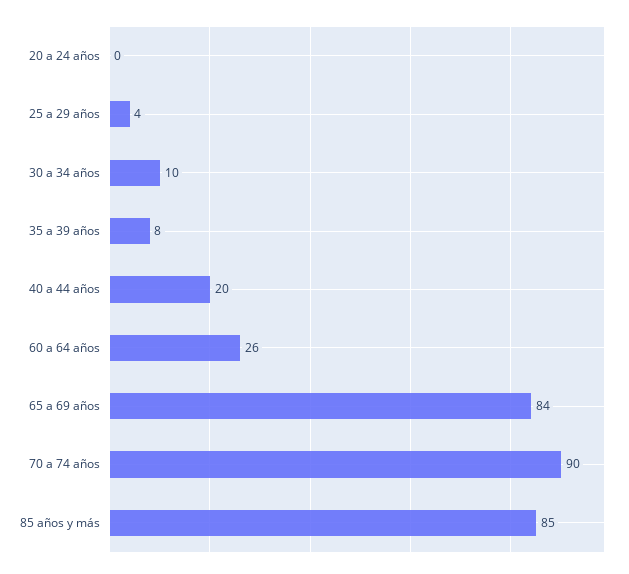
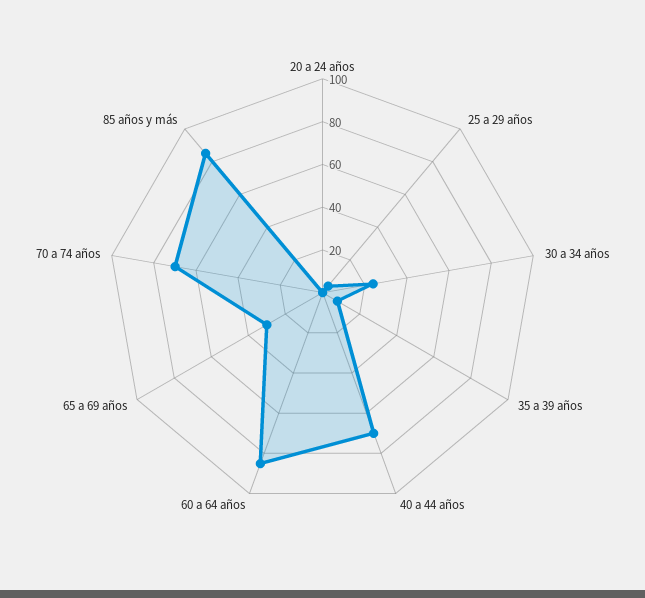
30 a 34 años: 10 -> 25
40 a 44 años: 20 -> 70
60 a 64 años: 26 -> 85
65 a 69 años: 84 -> 30
70 a 74 años: 90 -> 70

